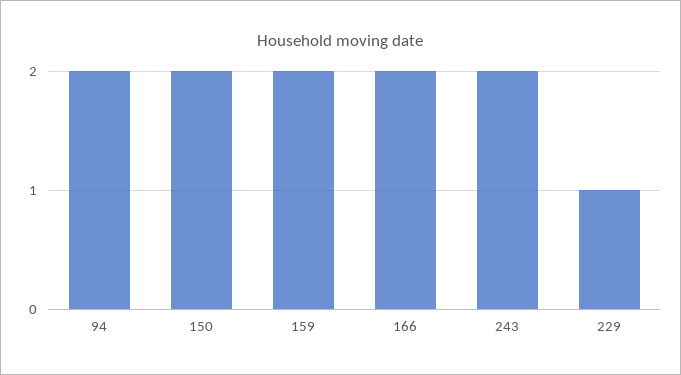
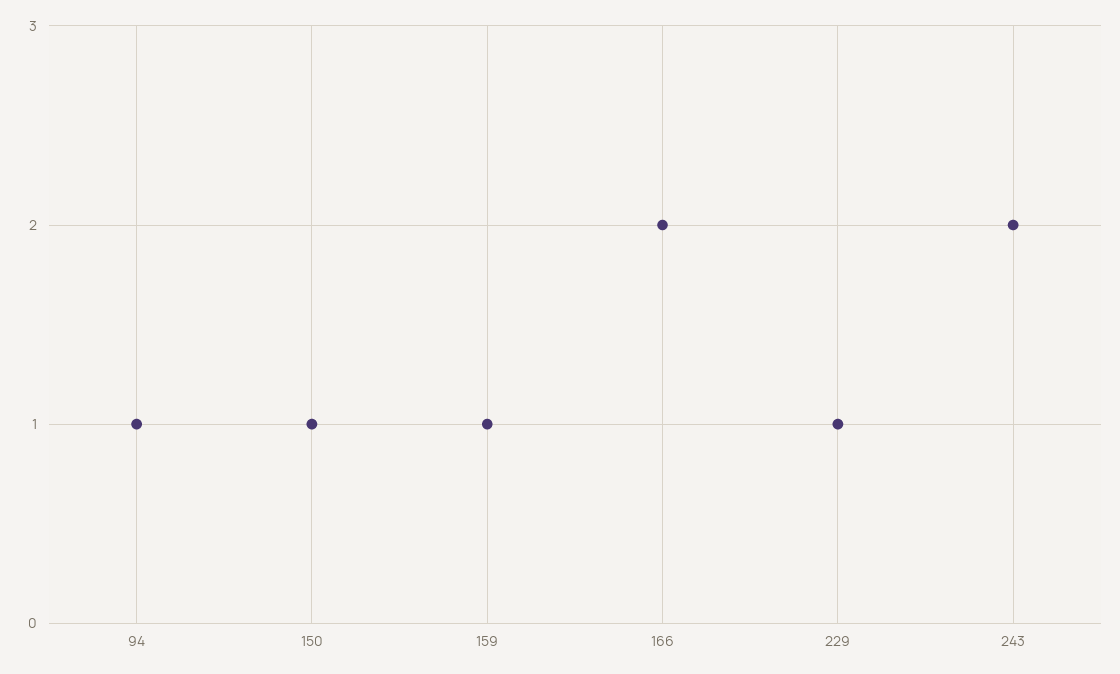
94: 2 -> 1
150: 2 -> 1
159: 2 -> 1

